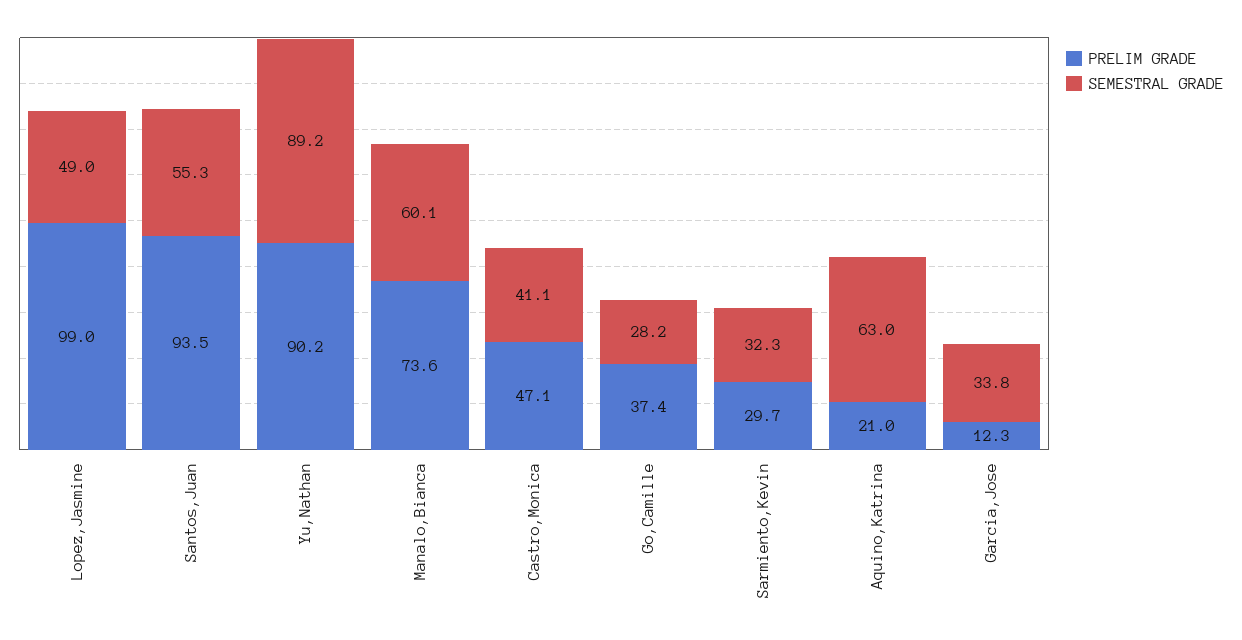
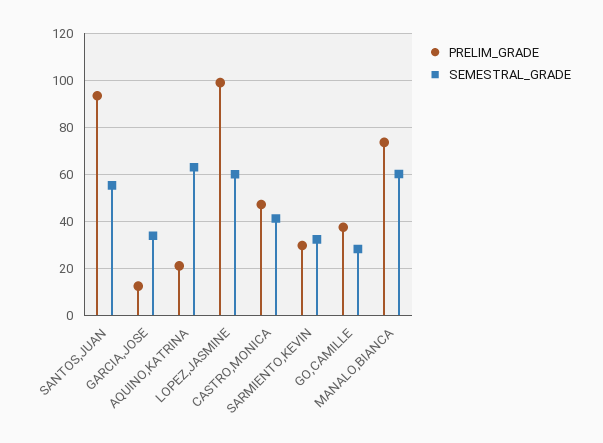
SEMESTRAL GRADE, Lopez,Jasmine: 49 -> 60
PRELIM GRADE, Yu,Nathan: 90.2 -> none
SEMESTRAL GRADE, Yu,Nathan: 89.2 -> none

